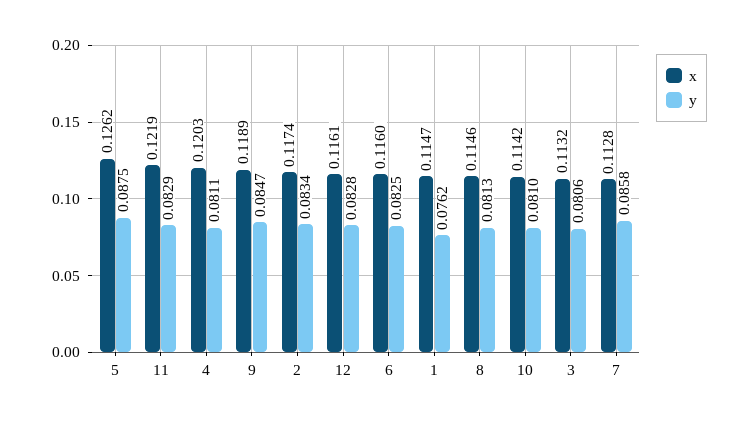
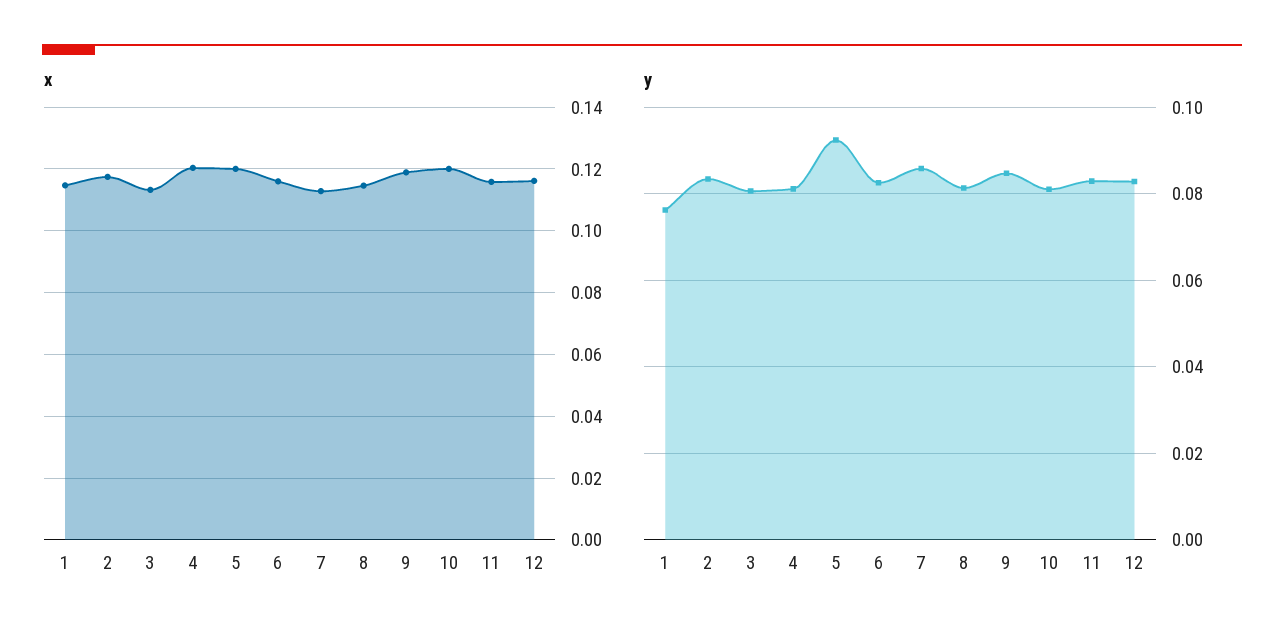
x, 5: 0.1262 -> 0.12
y, 5: 0.0875 -> 0.092
x, 11: 0.1219 -> 0.116
x, 10: 0.1142 -> 0.12

